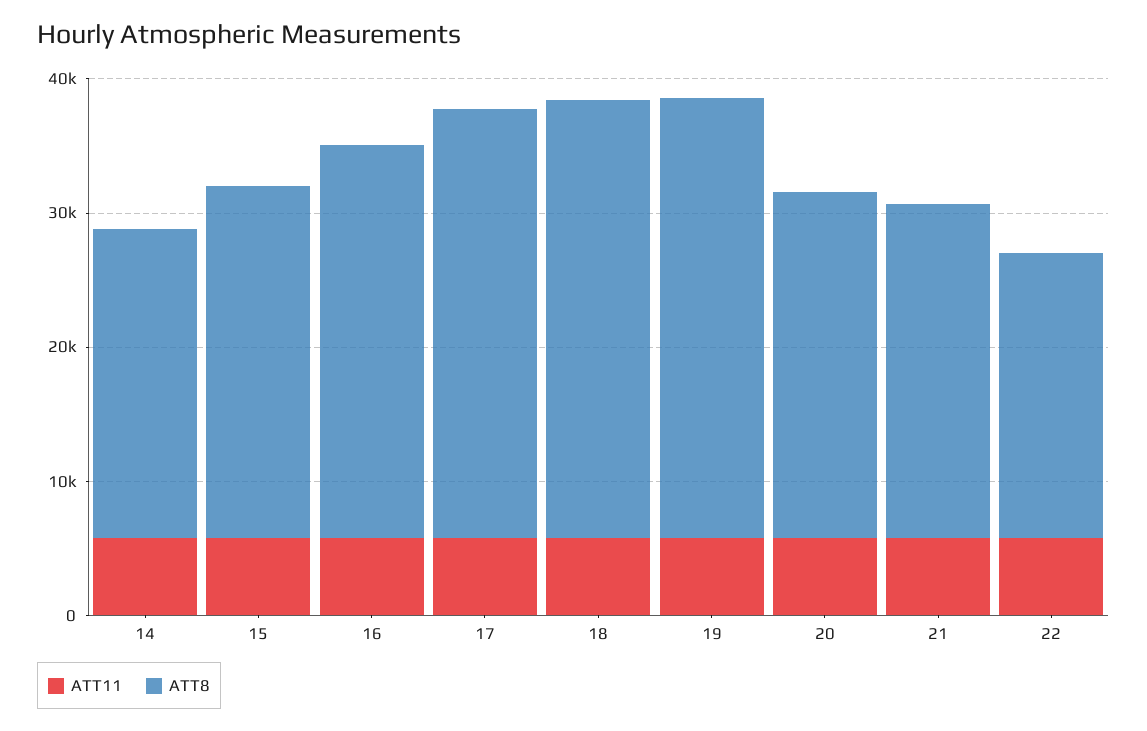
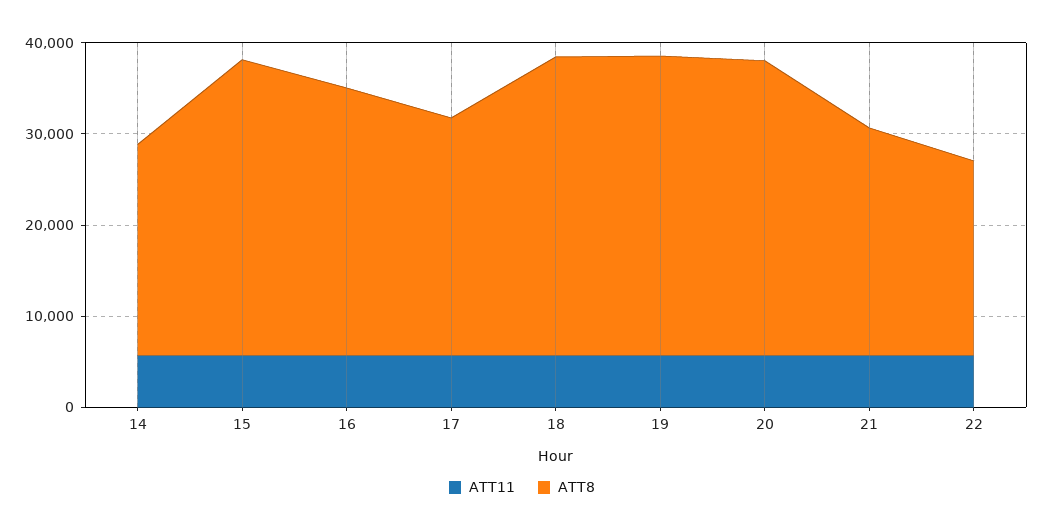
ATT8, 15: 26000 -> 32000
ATT8, 17: 32000 -> 26000
ATT8, 20: 26000 -> 32000

